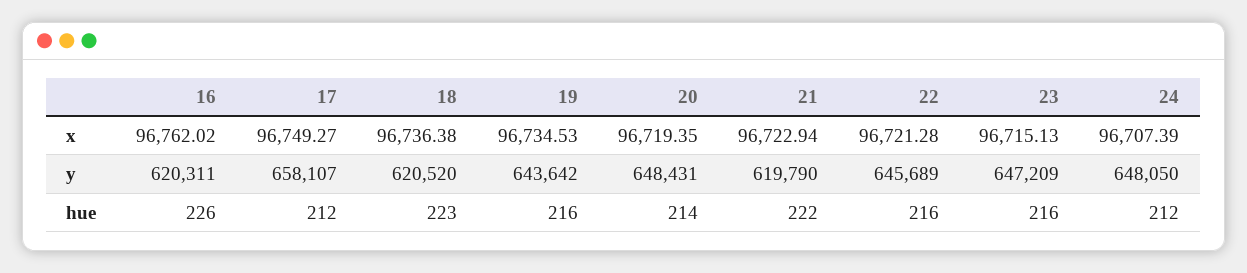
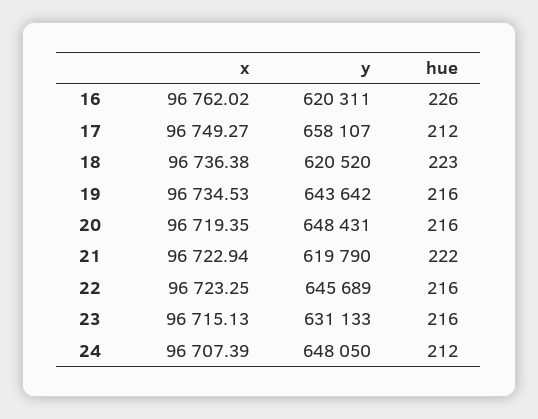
22, x: 96721.28 -> 96723.25
23, y: 647209 -> 631133
20, hue: 214 -> 216

